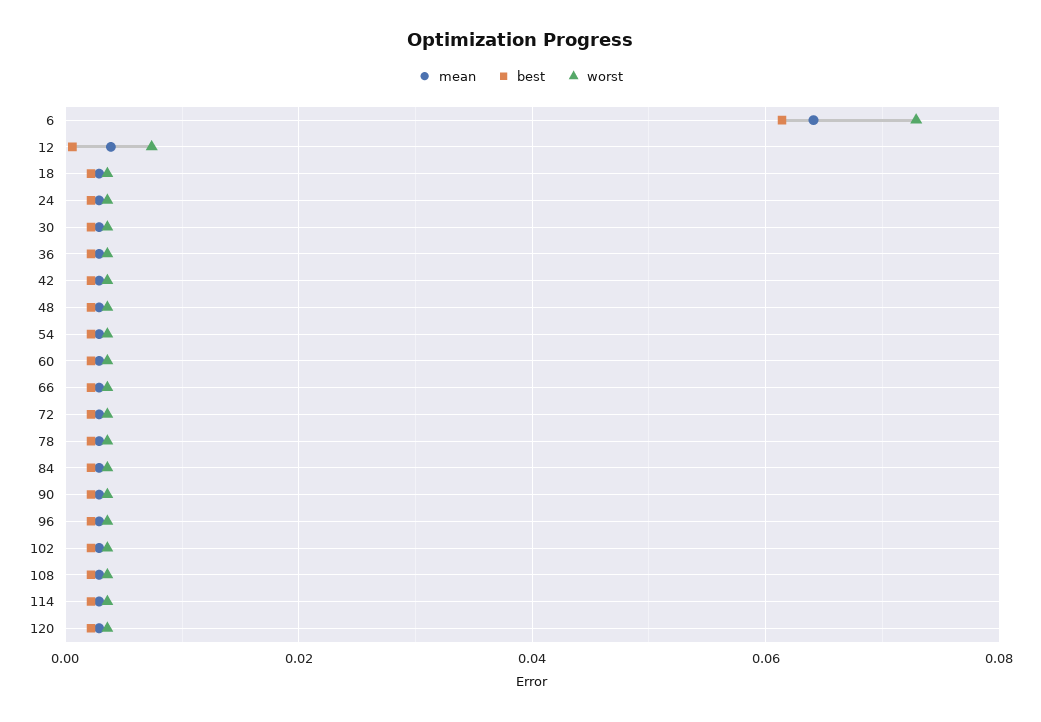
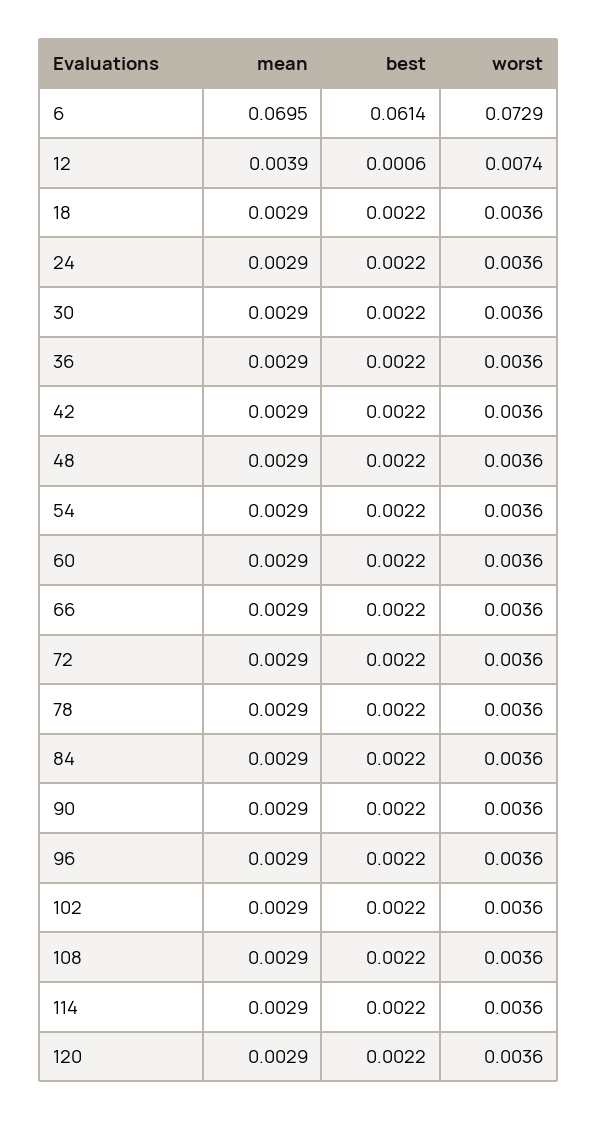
mean, 6: 0.064 -> 0.0695

